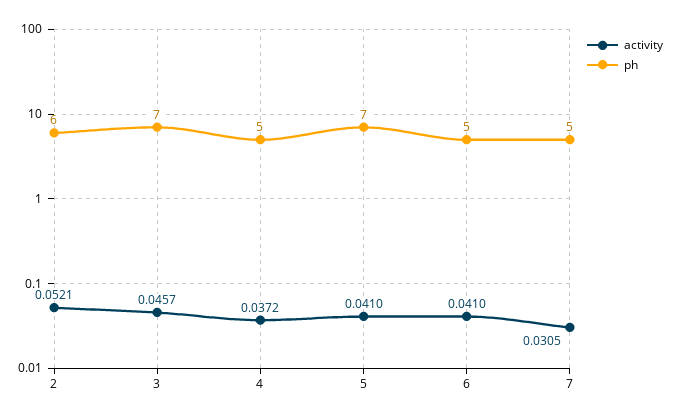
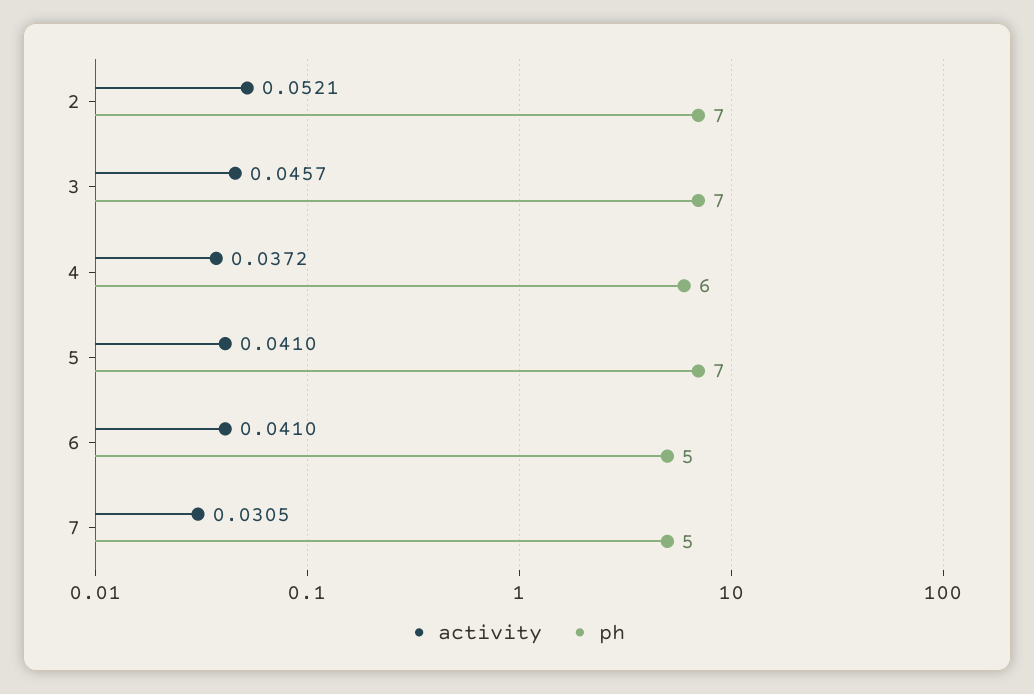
ph, 2: 6 -> 7
ph, 4: 5 -> 6

